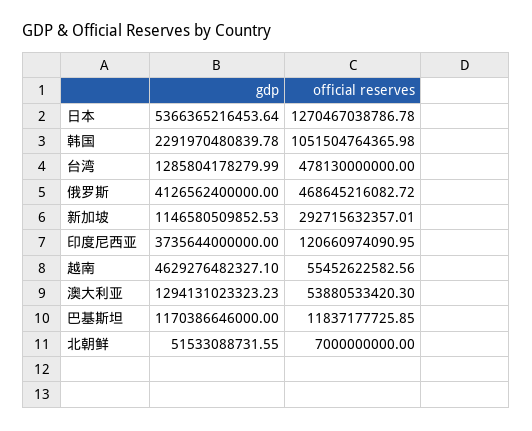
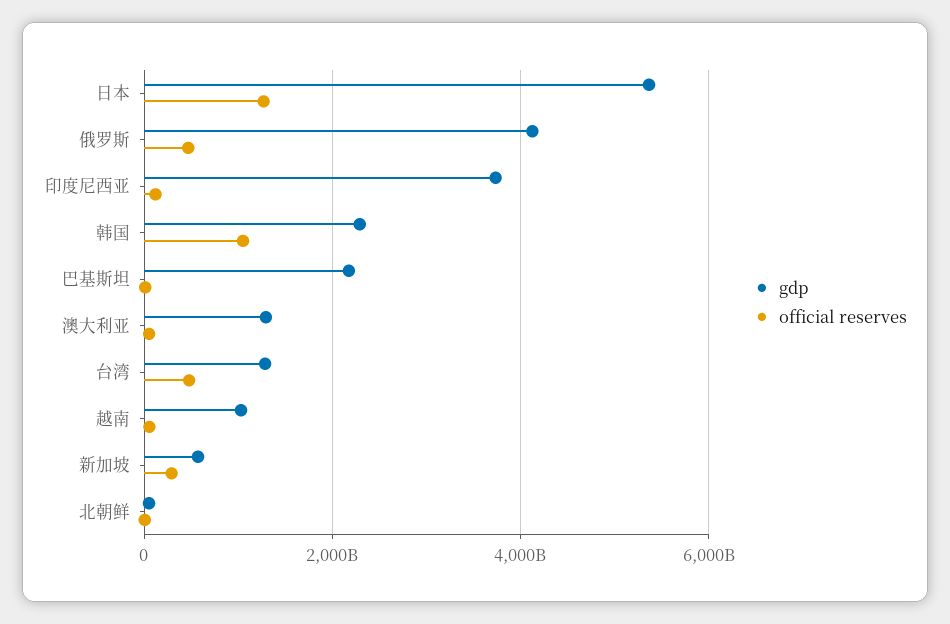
gdp, 新加坡: 1146580509852.53 -> 600000000000
gdp, 越南: 4629276482327.1 -> 1000000000000
gdp, 巴基斯坦: 1170386646000 -> 2200000000000

